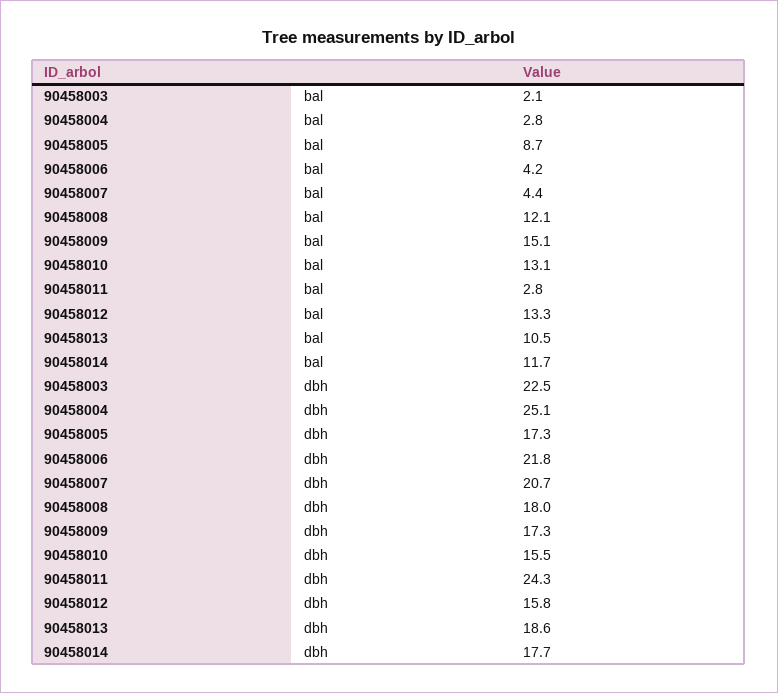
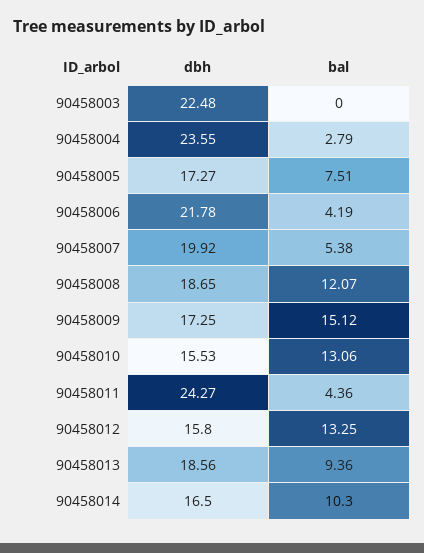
90458003, bal: 2.1 -> 0
90458005, bal: 8.7 -> 7.51
90458007, bal: 4.4 -> 5.38
90458011, bal: 2.8 -> 4.36
90458013, bal: 10.5 -> 9.36
90458014, bal: 11.7 -> 10.3
90458004, dbh: 25.1 -> 23.55
90458007, dbh: 20.7 -> 19.92
90458008, dbh: 18 -> 18.65
90458014, dbh: 17.7 -> 16.5

